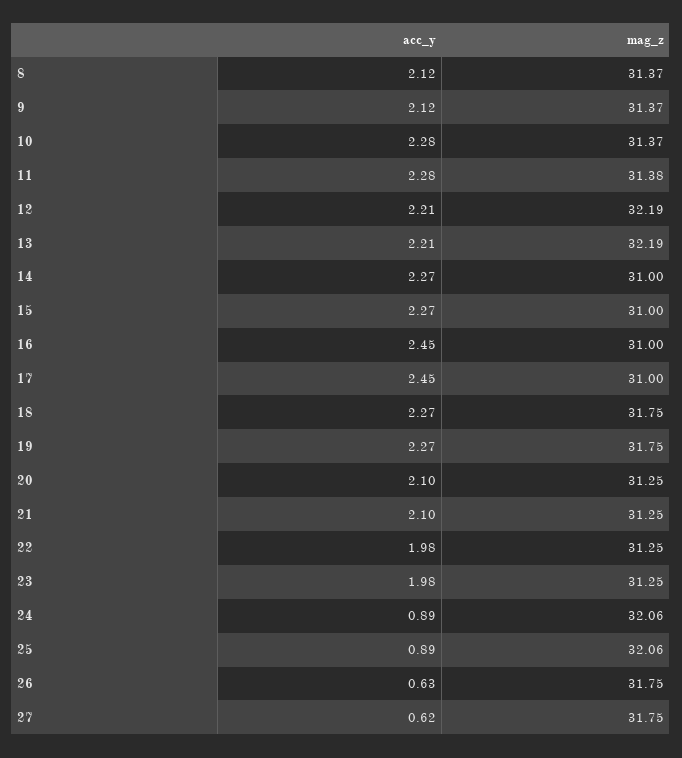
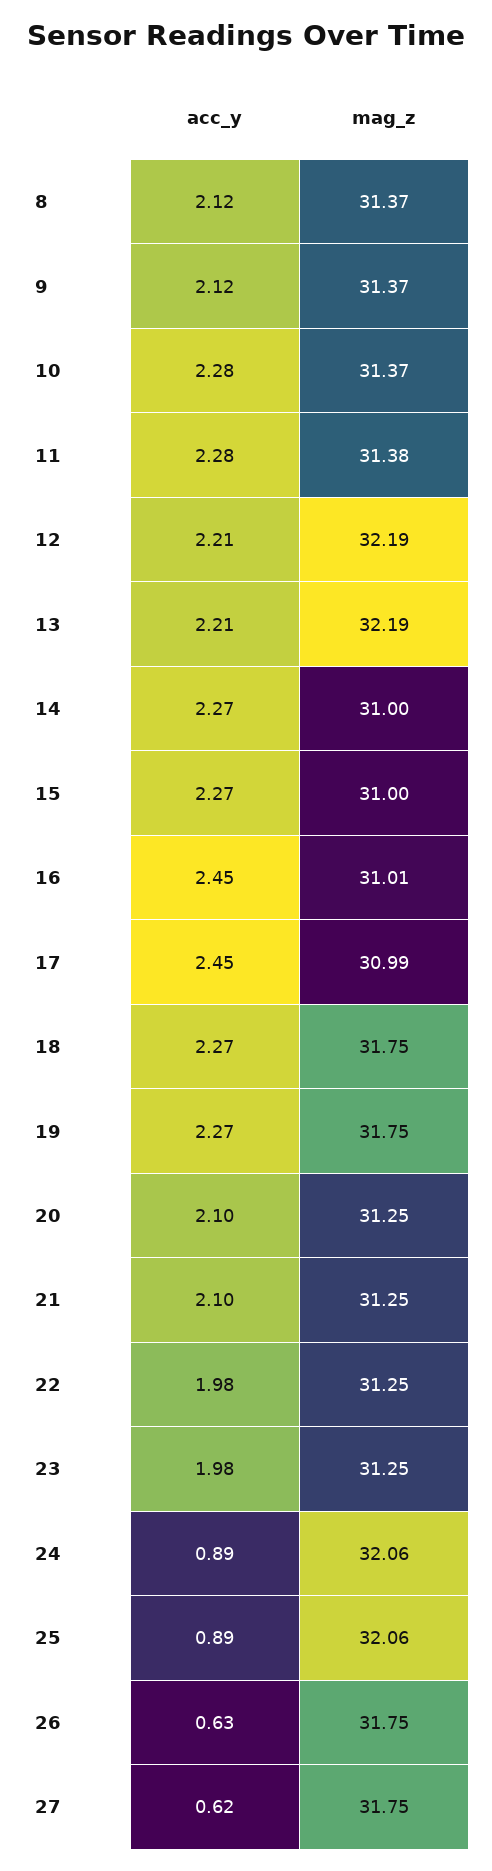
mag_z, 16: 31 -> 31.01
mag_z, 17: 31 -> 30.99

